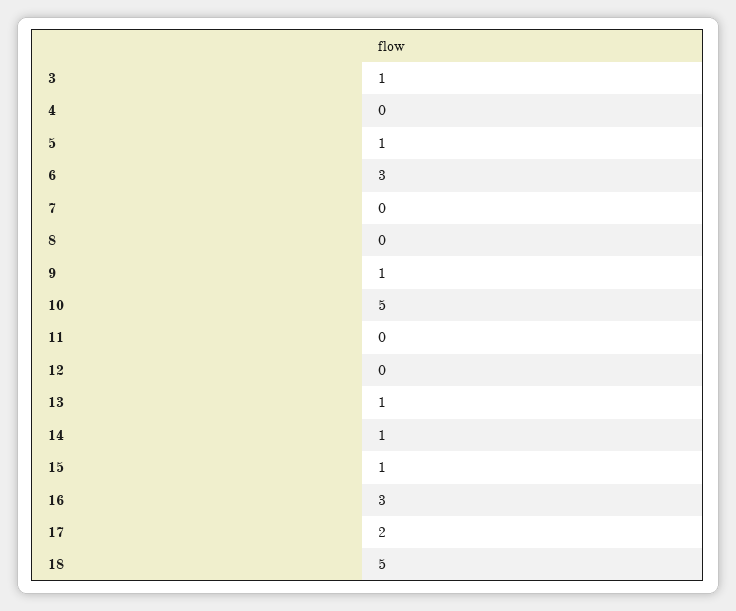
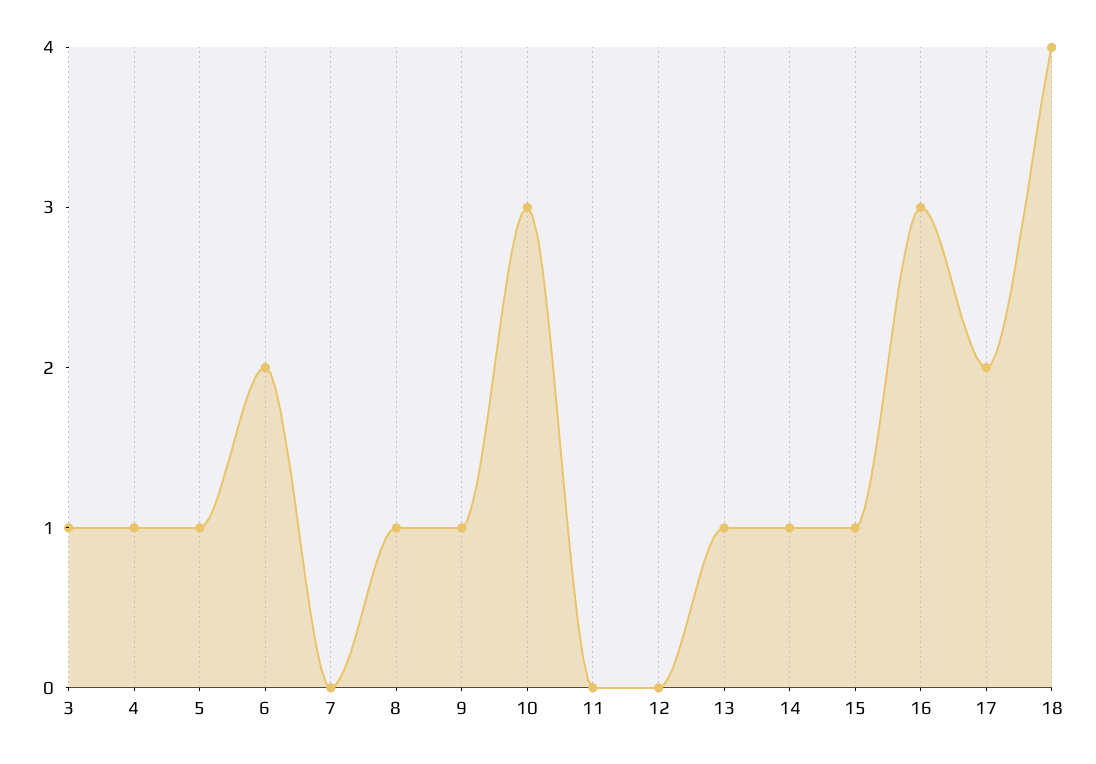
4: 0 -> 1
6: 3 -> 2
8: 0 -> 1
10: 5 -> 3
18: 5 -> 4

